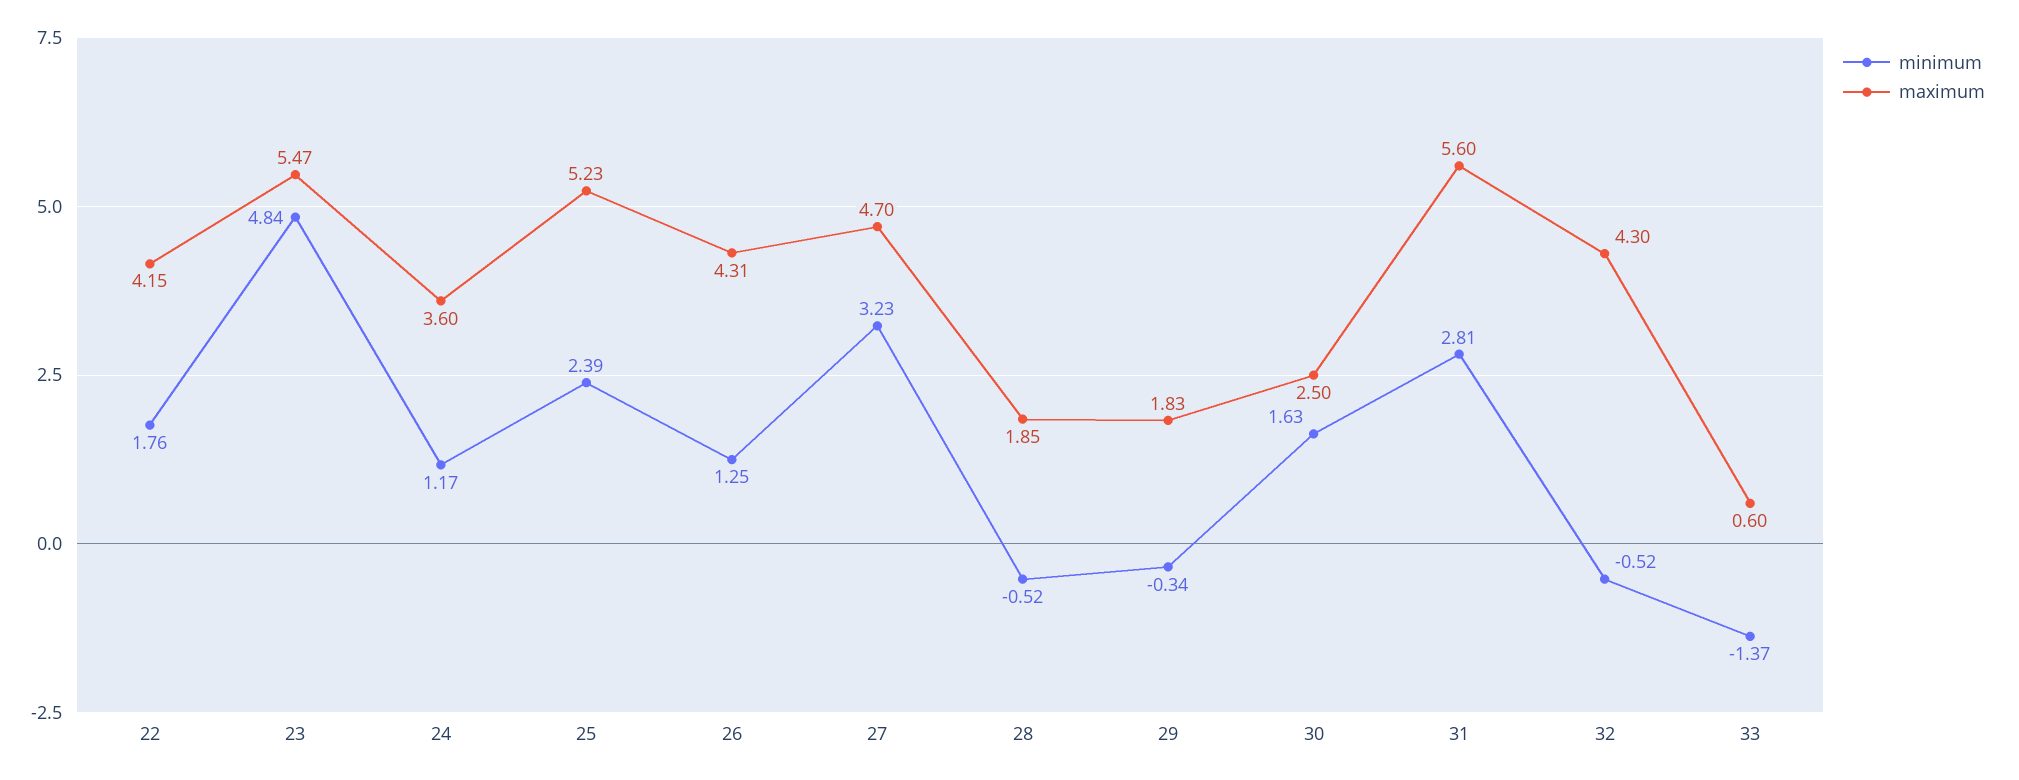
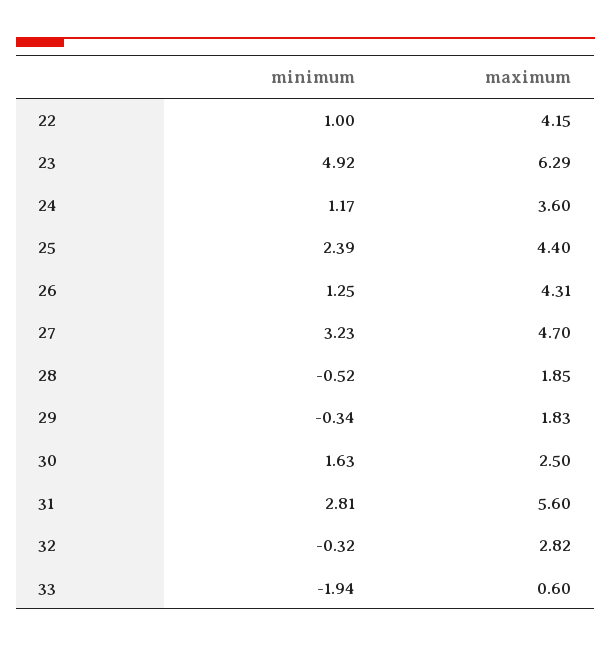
minimum, 22: 1.76 -> 1
minimum, 23: 4.84 -> 4.92
maximum, 23: 5.47 -> 6.29
maximum, 25: 5.23 -> 4.4
minimum, 32: -0.52 -> -0.32
maximum, 32: 4.3 -> 2.82
minimum, 33: -1.37 -> -1.94

